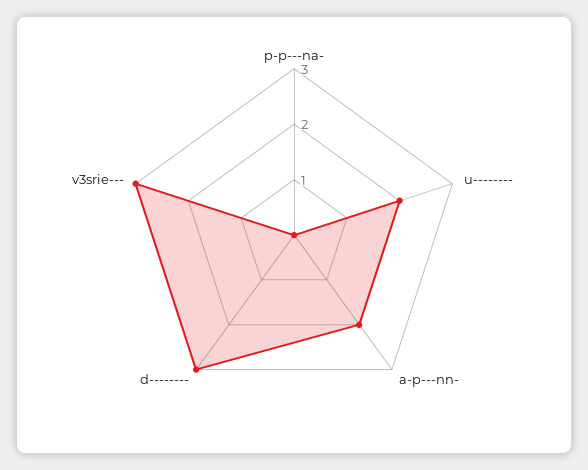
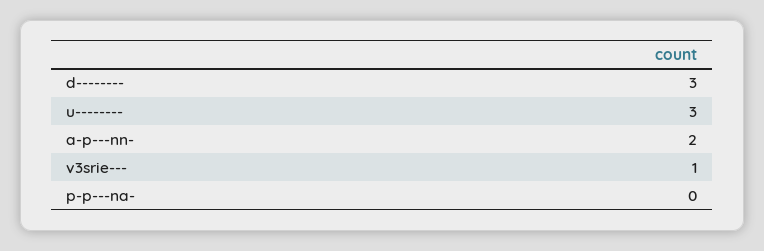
u--------: 2 -> 3
v3srie---: 3 -> 1

